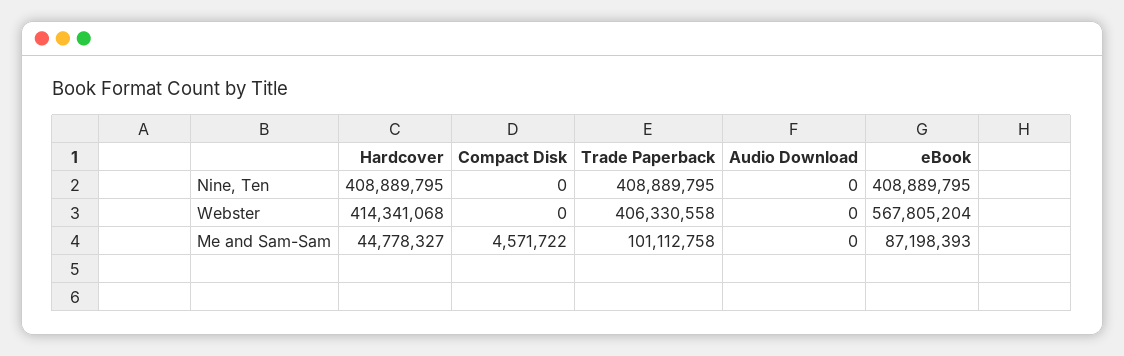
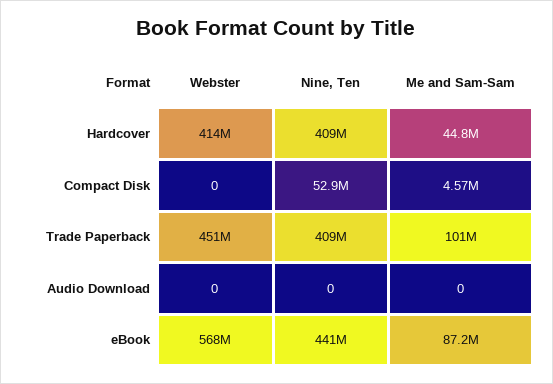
Compact Disk, Nine, Ten: 0 -> 52900000
eBook, Nine, Ten: 408889795 -> 441000000
Trade Paperback, Webster: 406330558 -> 451000000

